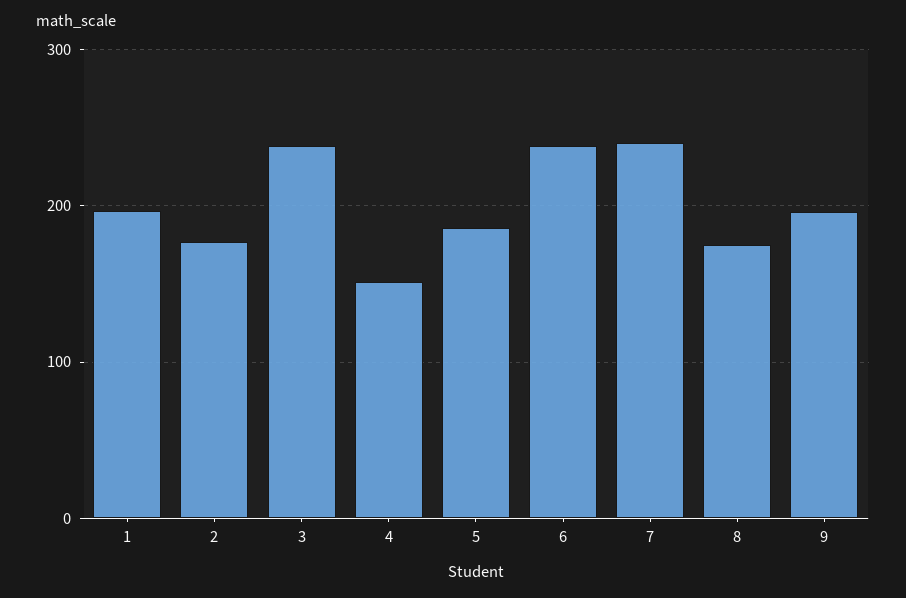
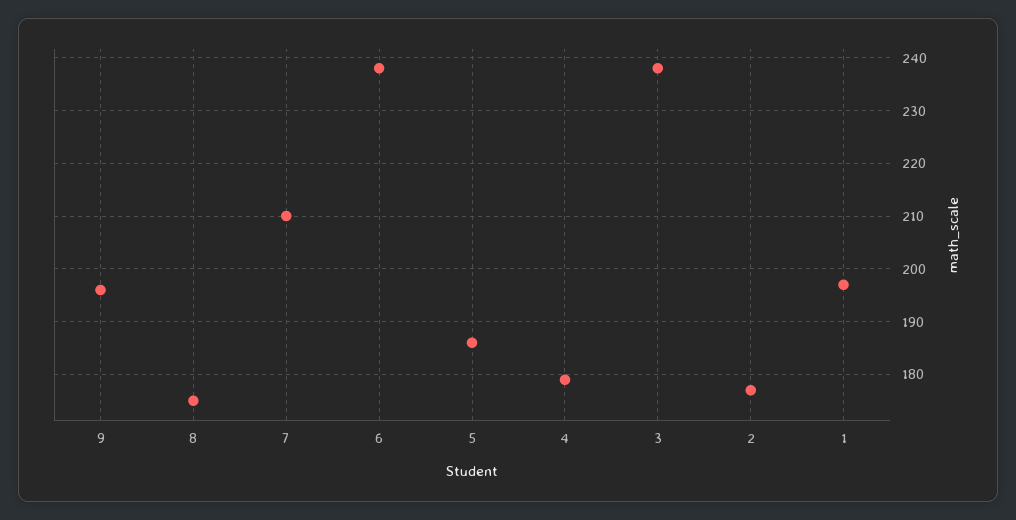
4: 150 -> 180
7: 240 -> 210

